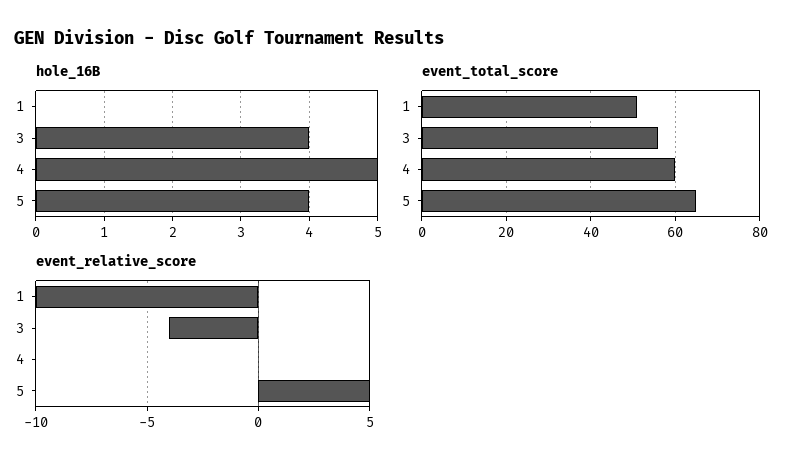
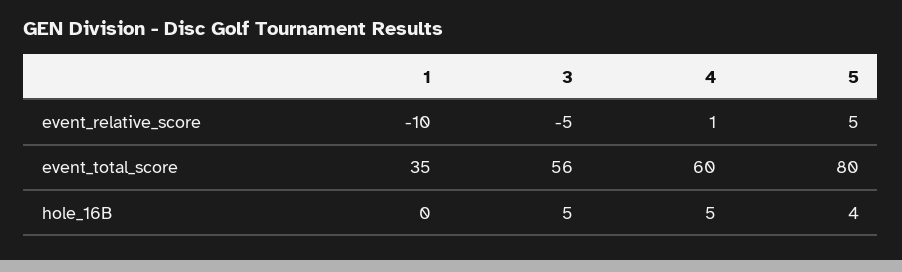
hole_16B, 3: 4 -> 5
event_total_score, 1: 50 -> 35
event_total_score, 5: 65 -> 80
event_relative_score, 3: -4 -> -5
event_relative_score, 4: 0 -> 1

